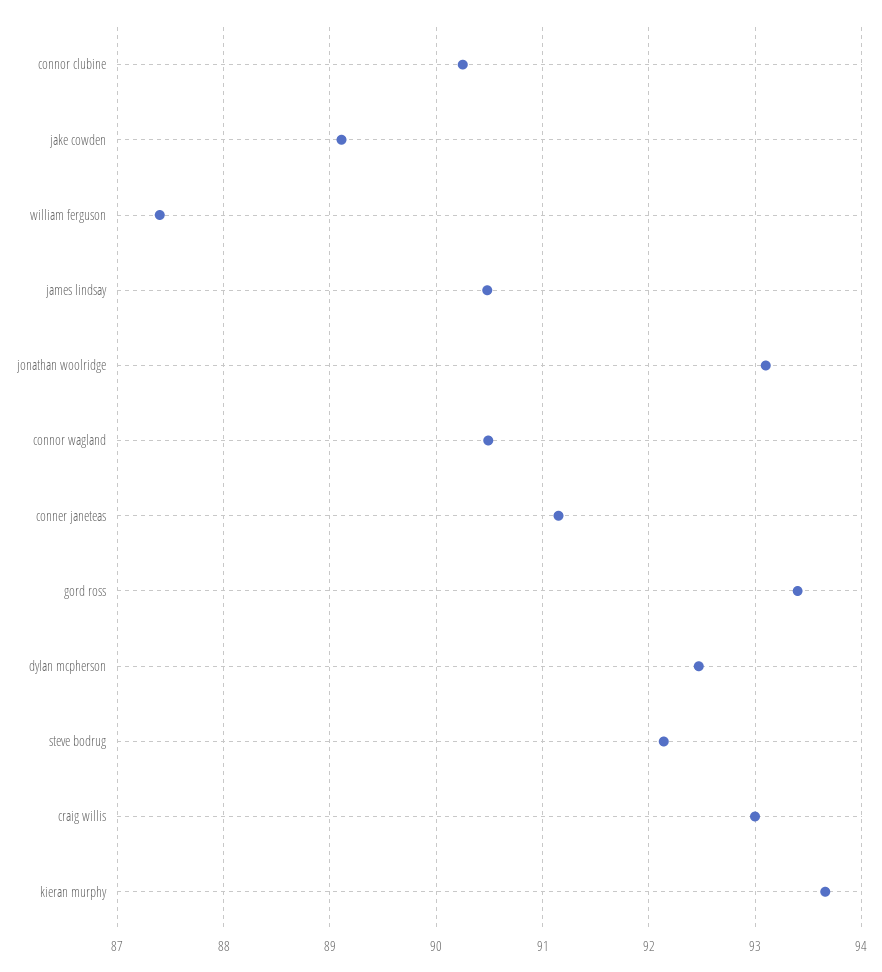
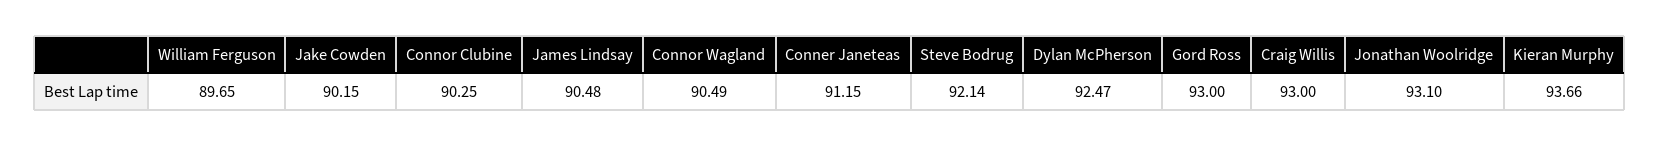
jake cowden: 89.1 -> 90.15
william ferguson: 87.4 -> 89.65
gord ross: 93.4 -> 93

